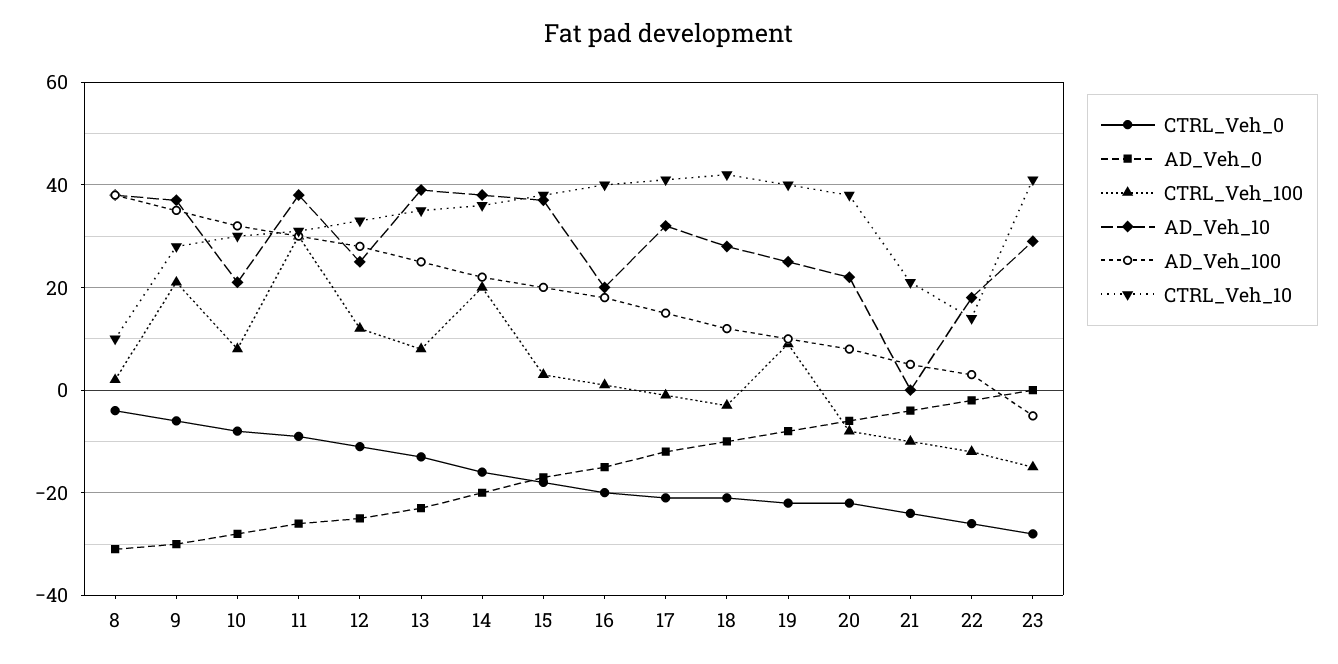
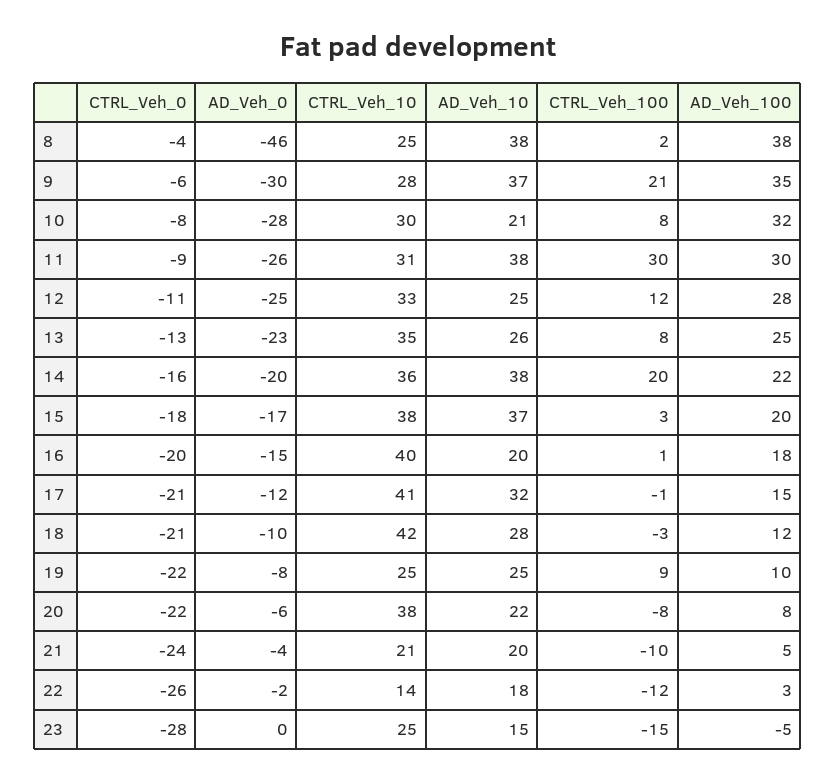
AD_Veh_0, 8: -30 -> -46
CTRL_Veh_10, 8: 10 -> 25
AD_Veh_10, 13: 40 -> 26
CTRL_Veh_10, 19: 40 -> 25
AD_Veh_10, 21: 0 -> 20
AD_Veh_10, 23: 30 -> 15
CTRL_Veh_10, 23: 40 -> 25

